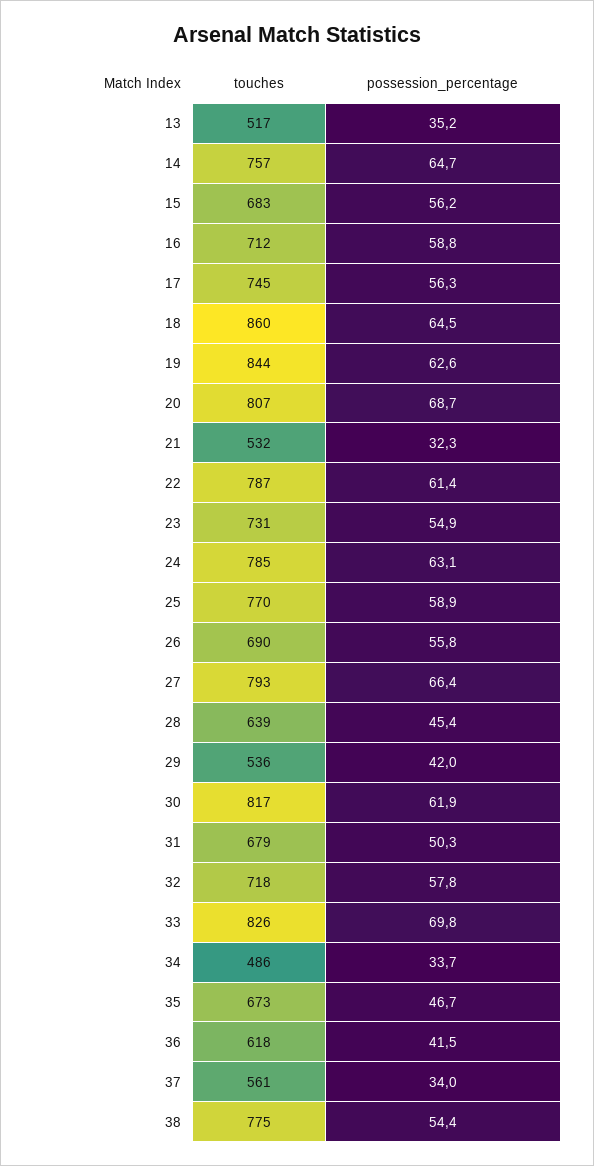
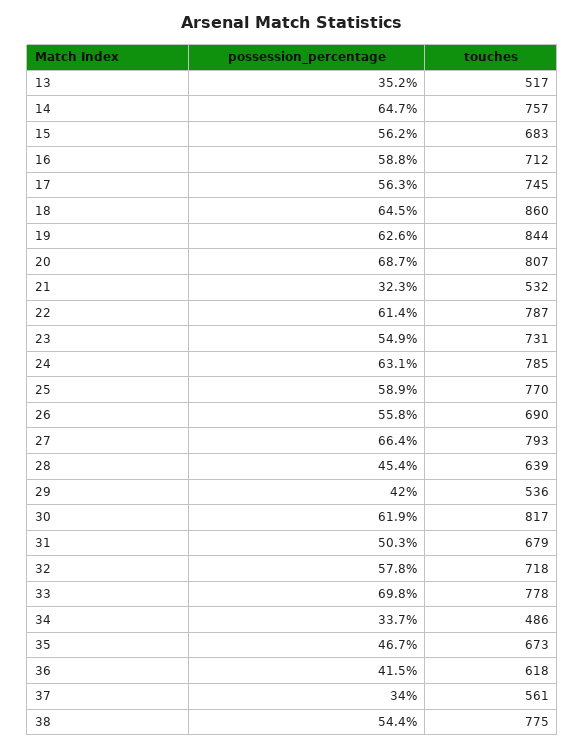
touches, 33: 826 -> 778

